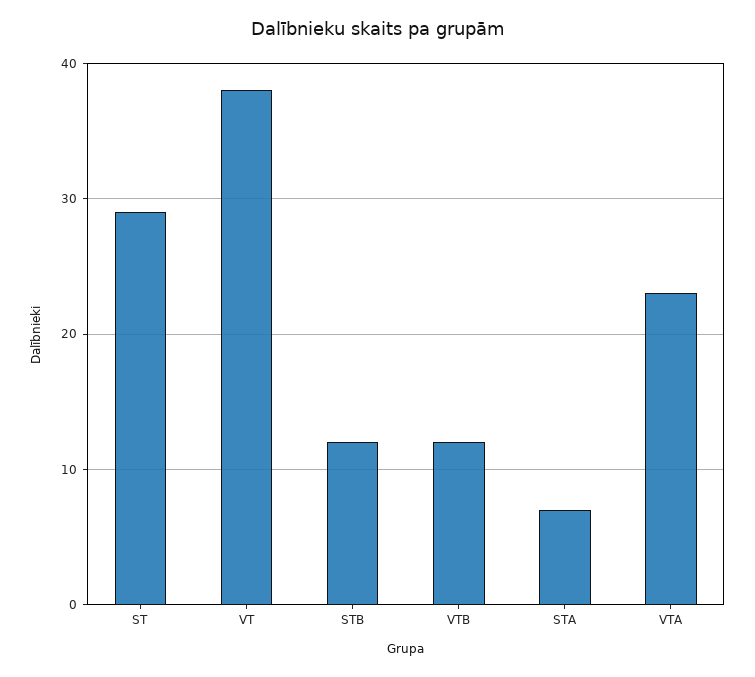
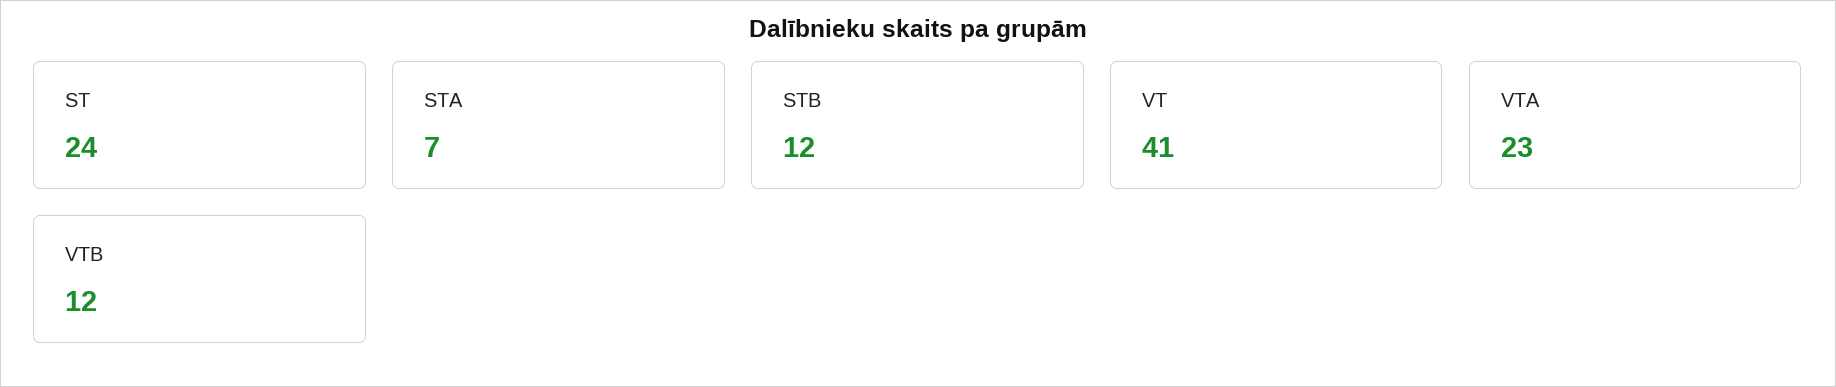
ST: 29 -> 24
VT: 38 -> 41

